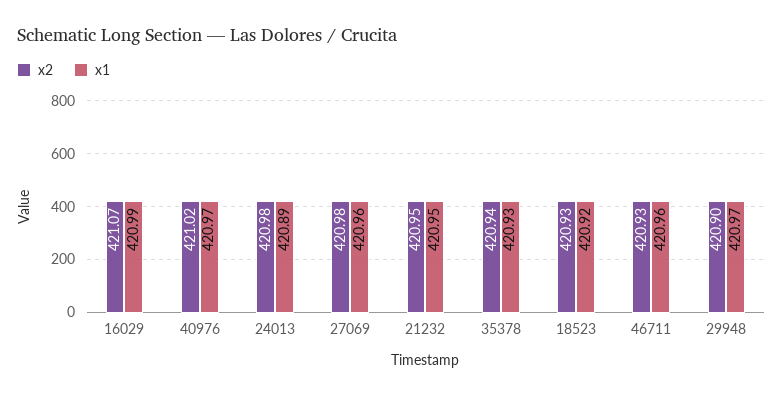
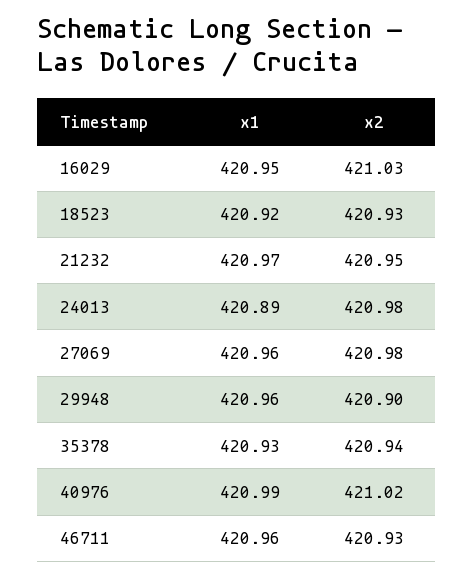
x2, 16029: 421.07 -> 421.03
x1, 16029: 420.99 -> 420.95
x1, 40976: 420.97 -> 420.99
x1, 21232: 420.95 -> 420.97
x1, 29948: 420.97 -> 420.96

